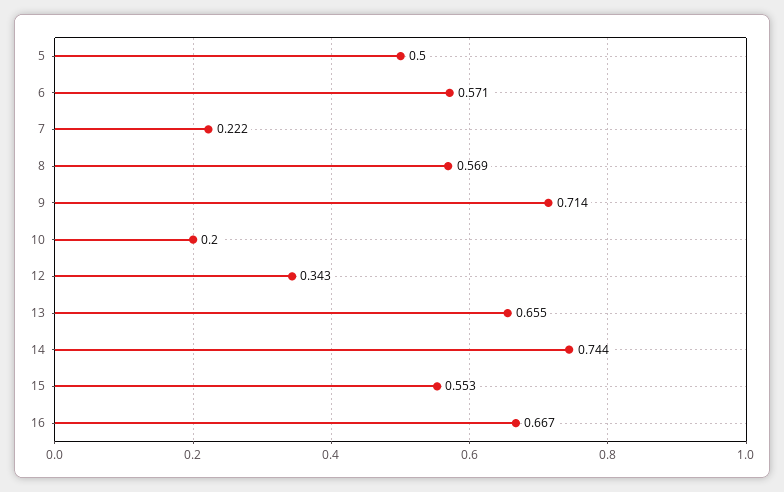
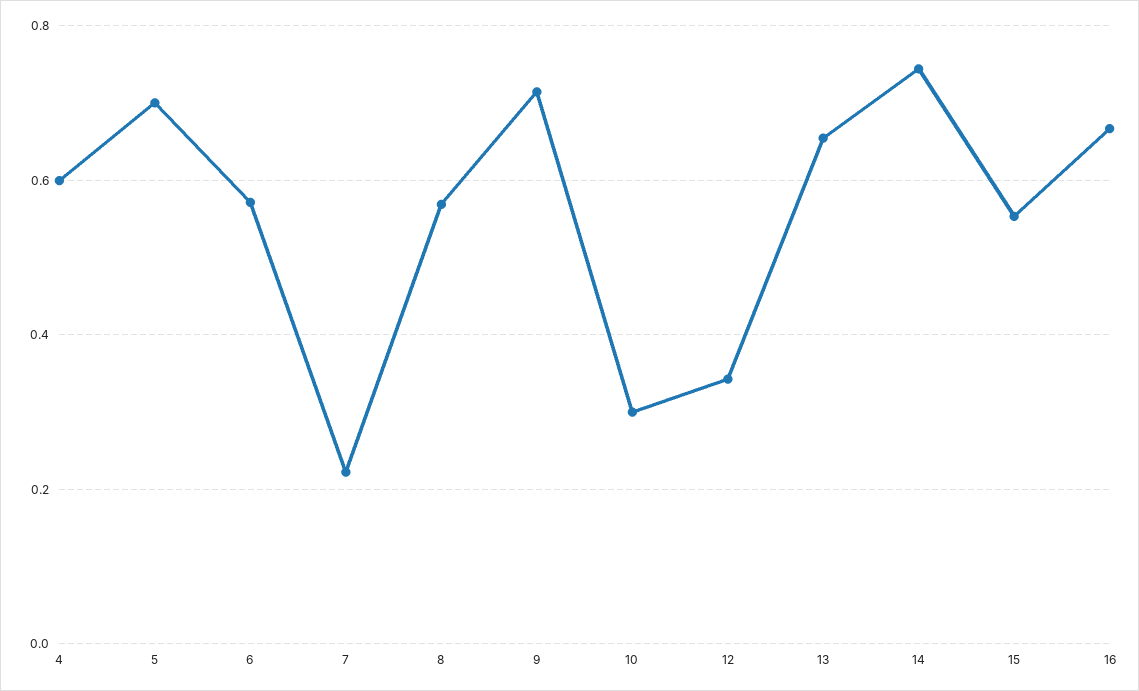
5: 0.5 -> 0.7
10: 0.2 -> 0.3
4: none -> 0.6

